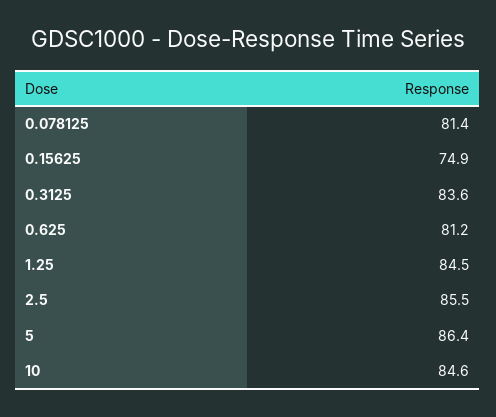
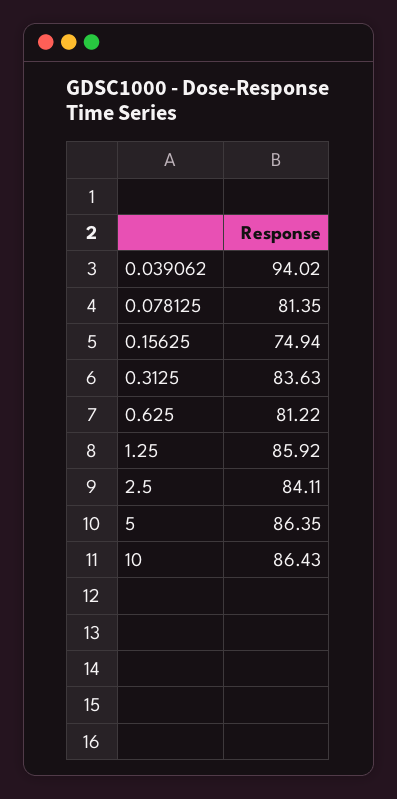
1.25: 84.5 -> 85.92
2.5: 85.5 -> 84.11
10: 84.6 -> 86.43
0.039062: none -> 94.02

